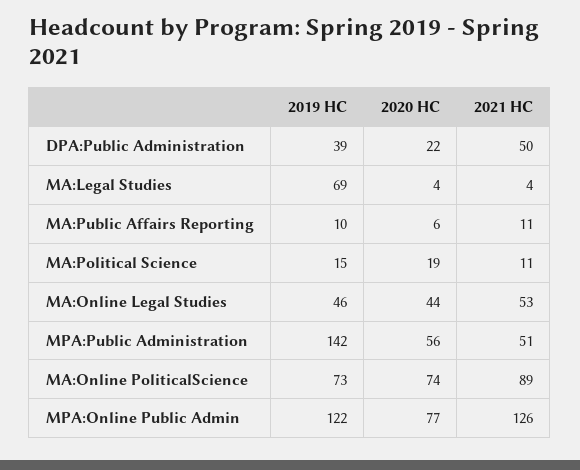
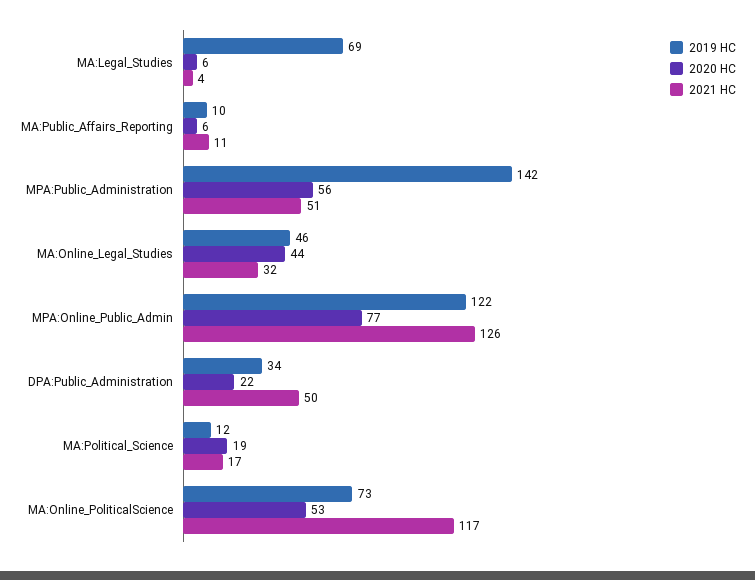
2019 HC, DPA:Public Administration: 39 -> 34
2020 HC, MA:Legal Studies: 4 -> 6
2019 HC, MA:Political Science: 15 -> 12
2021 HC, MA:Political Science: 11 -> 17
2021 HC, MA:Online Legal Studies: 53 -> 32
2020 HC, MA:Online PoliticalScience: 74 -> 53
2021 HC, MA:Online PoliticalScience: 89 -> 117

